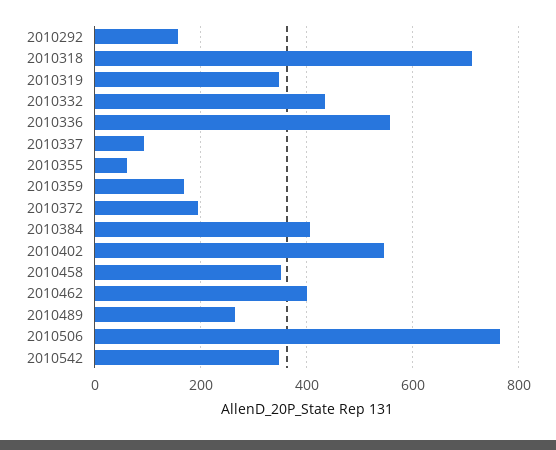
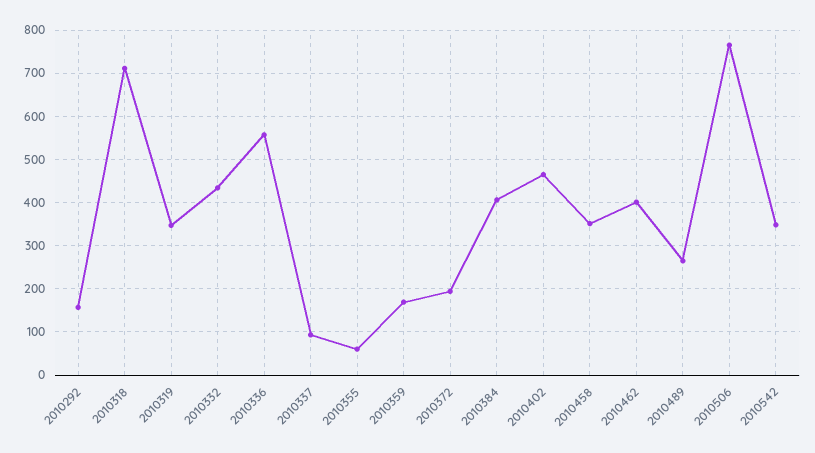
2010402: 540 -> 460

